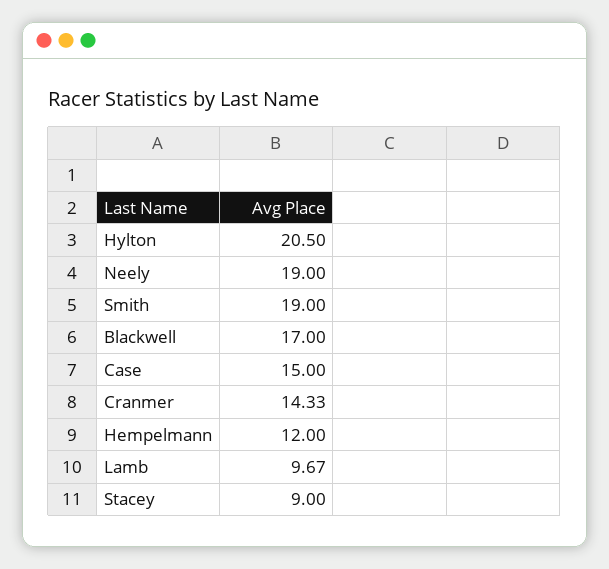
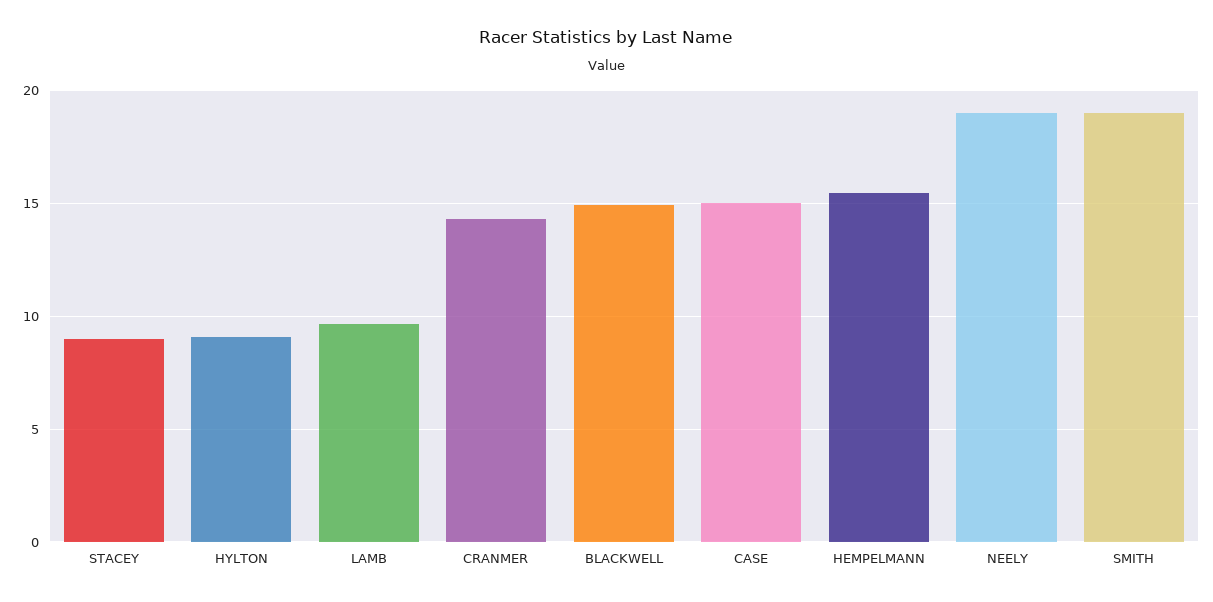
Hylton: 20.5 -> 9
Blackwell: 17 -> 15
Hempelmann: 12 -> 15.5

